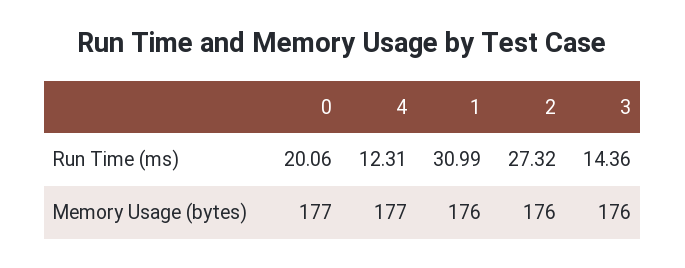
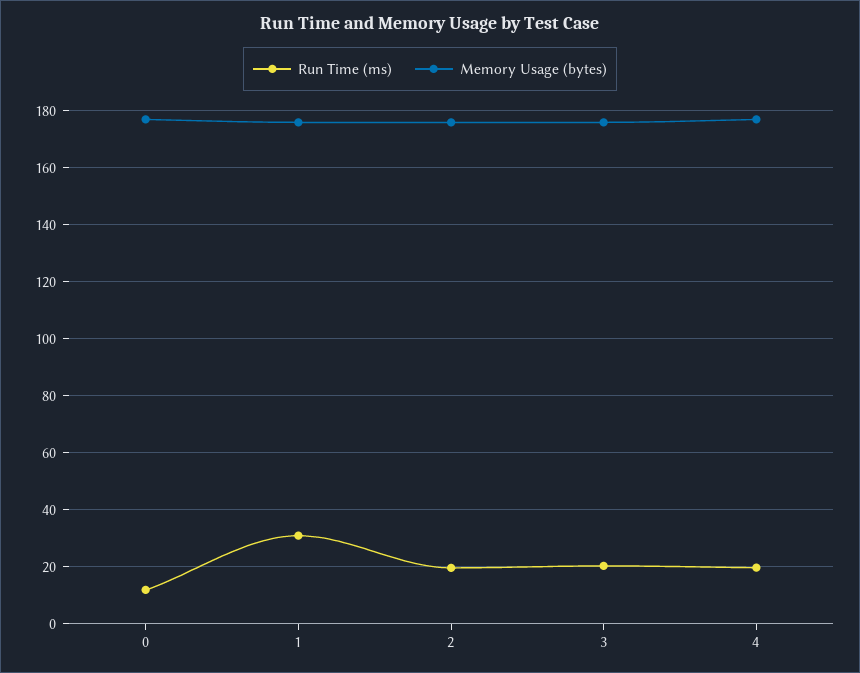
Run Time (ms), 0: 20.06 -> 12.5
Run Time (ms), 4: 12.31 -> 20
Run Time (ms), 2: 27.32 -> 20
Run Time (ms), 3: 14.36 -> 20

